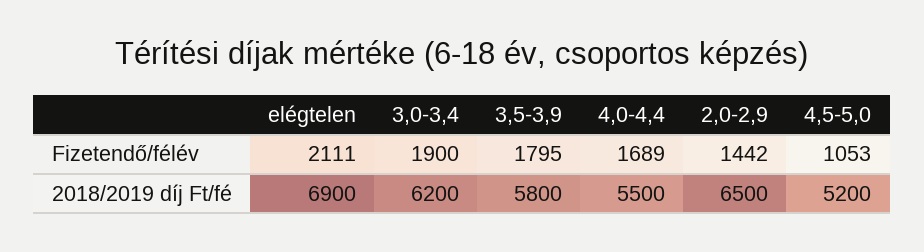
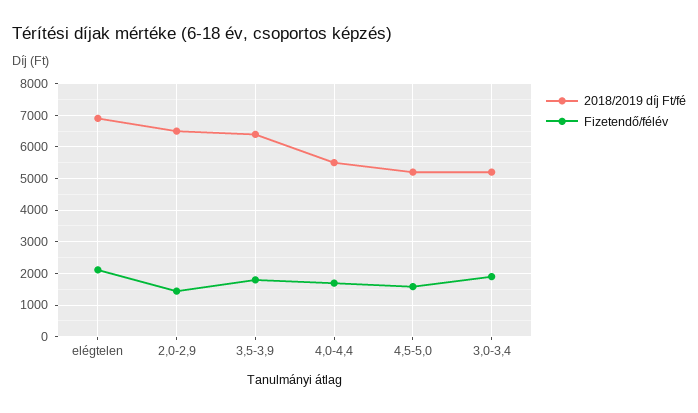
Fizetendő/félév, 4,5-5,0: 1053 -> 1600
2018/2019 díj Ft/fé, 3,0-3,4: 6200 -> 5200
2018/2019 díj Ft/fé, 3,5-3,9: 5800 -> 6400

